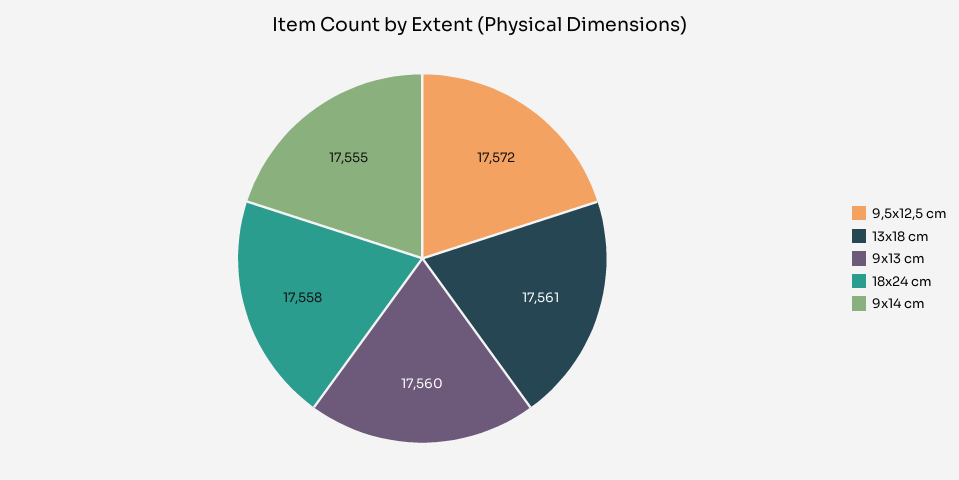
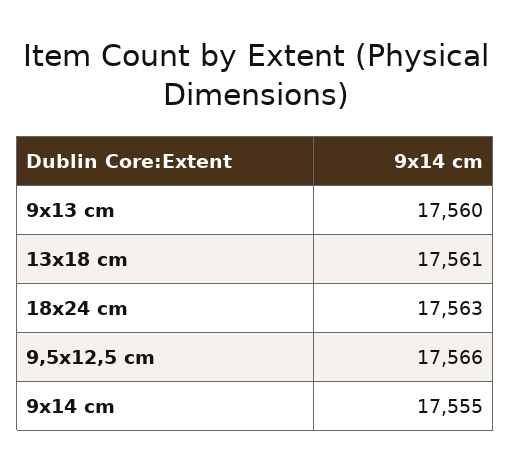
9,5x12,5 cm: 17572 -> 17566
18x24 cm: 17558 -> 17563

